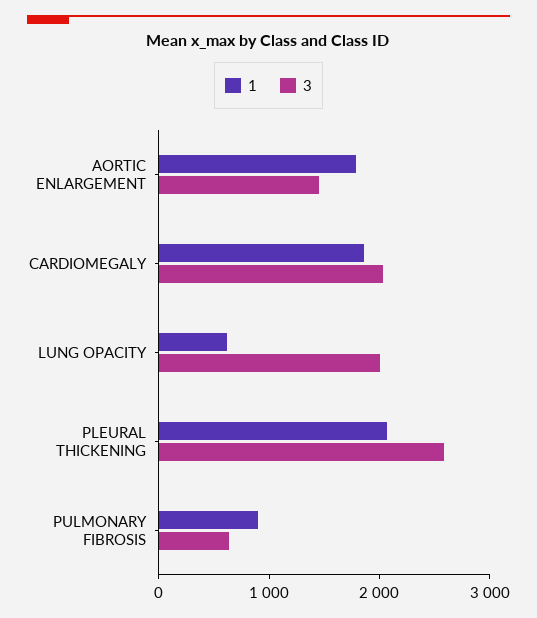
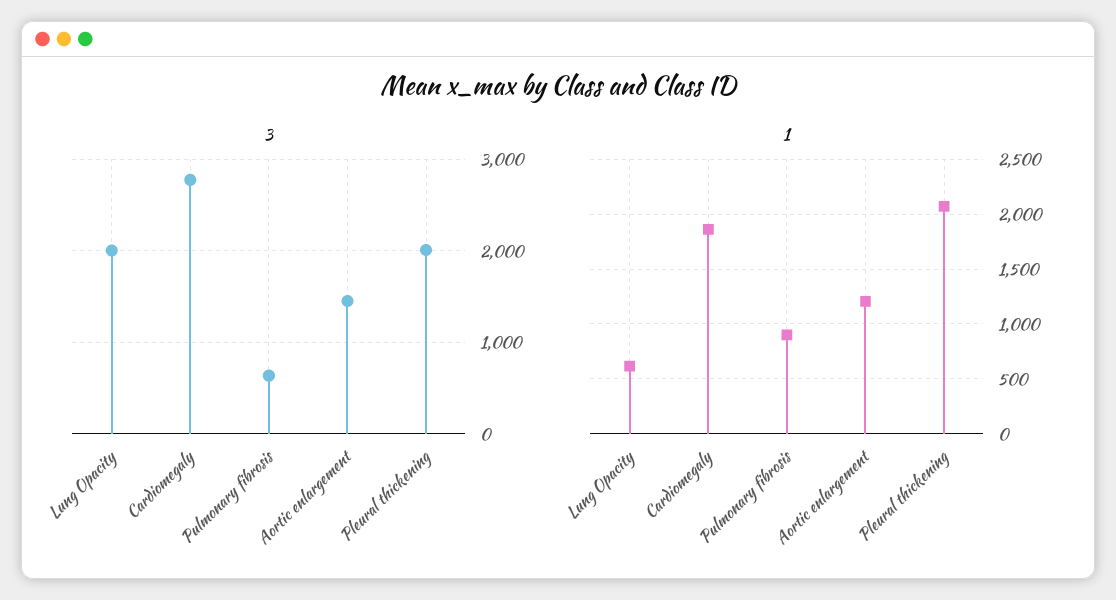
1, AORTIC ENLARGEMENT: 1800 -> 1200
3, CARDIOMEGALY: 2000 -> 2800
3, PLEURAL THICKENING: 2600 -> 2000

